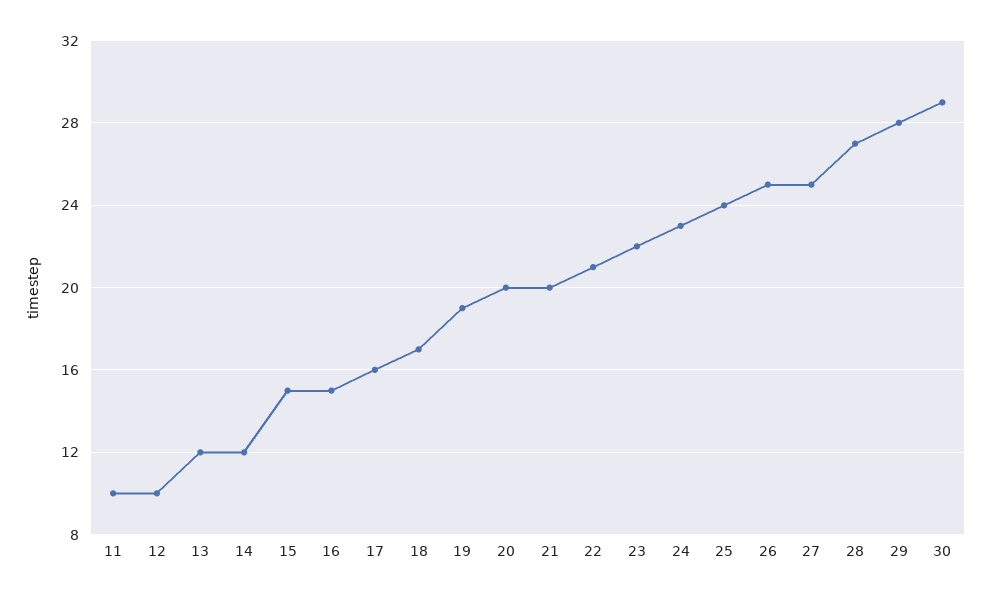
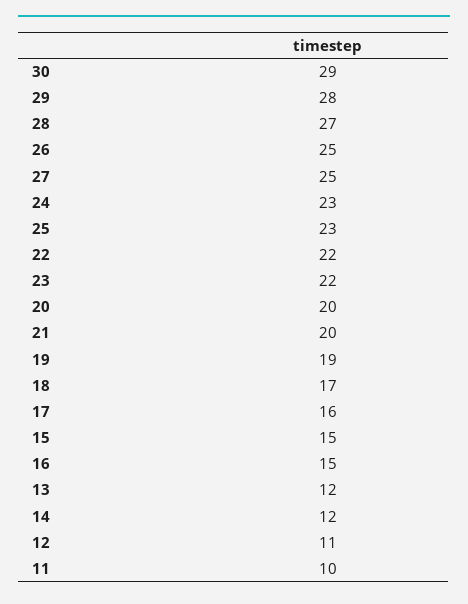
12: 10 -> 11
22: 21 -> 22
25: 24 -> 23

